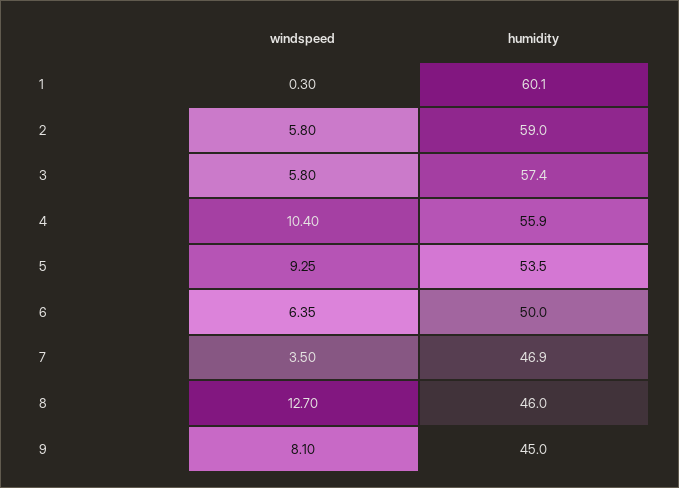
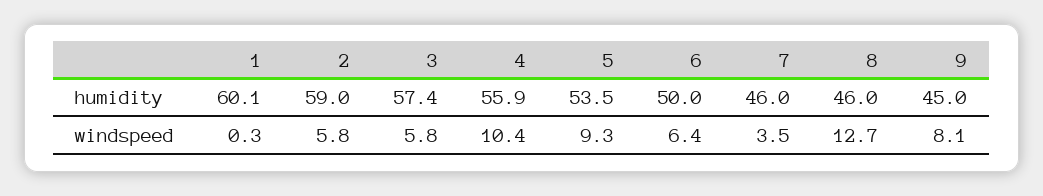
humidity, 7: 46.9 -> 46

